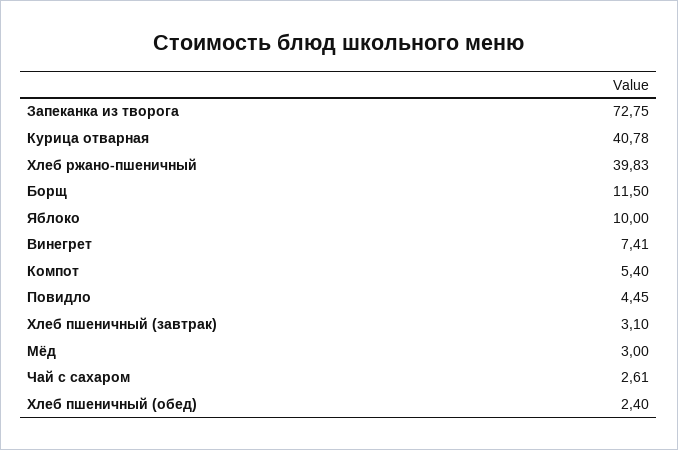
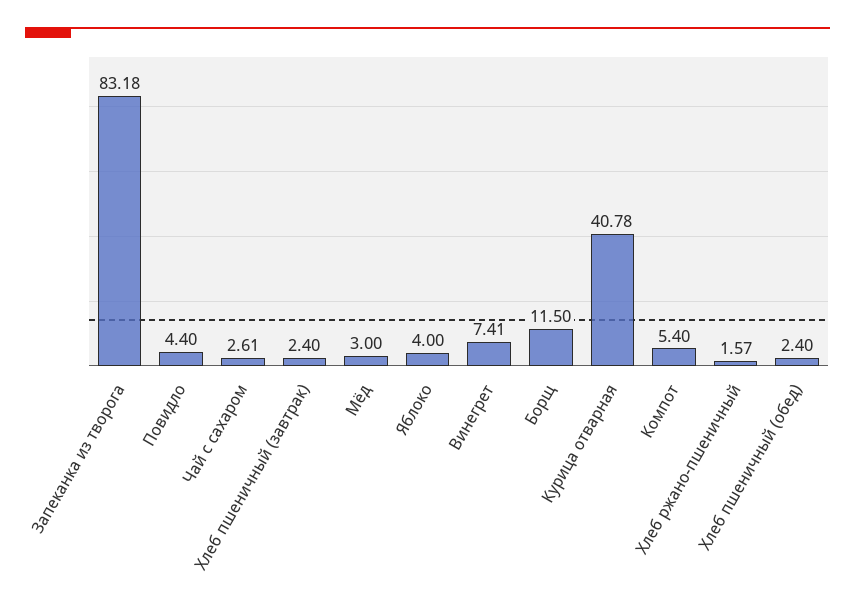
Запеканка из творога: 72.75 -> 83.18
Хлеб ржано-пшеничный: 39.83 -> 1.57
Яблоко: 10 -> 4
Повидло: 4.45 -> 4.4
Хлеб пшеничный (завтрак): 3.1 -> 2.4

